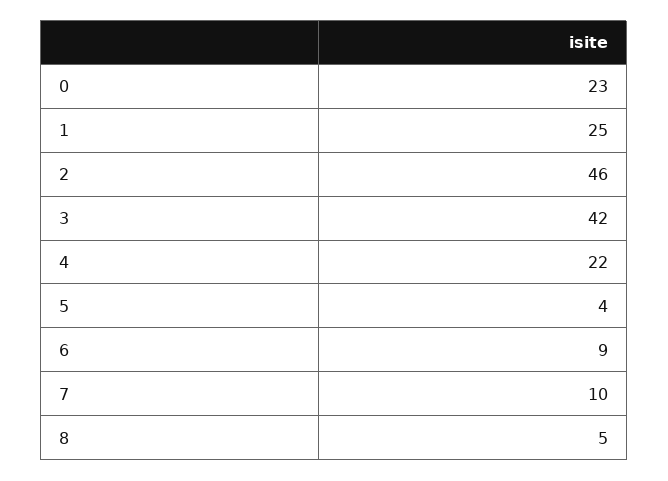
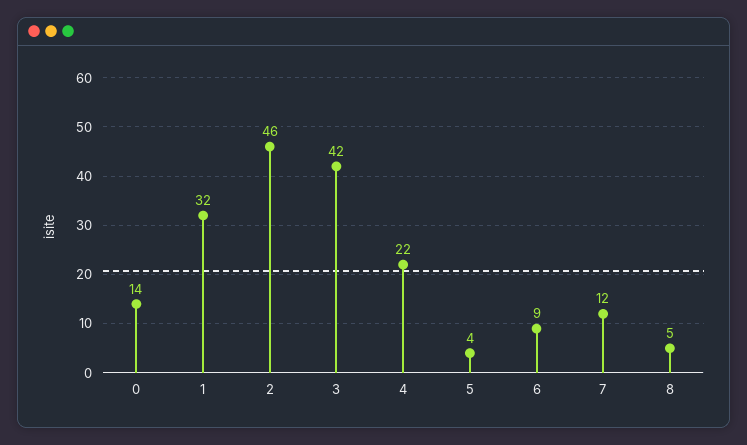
0: 23 -> 14
1: 25 -> 32
7: 10 -> 12

